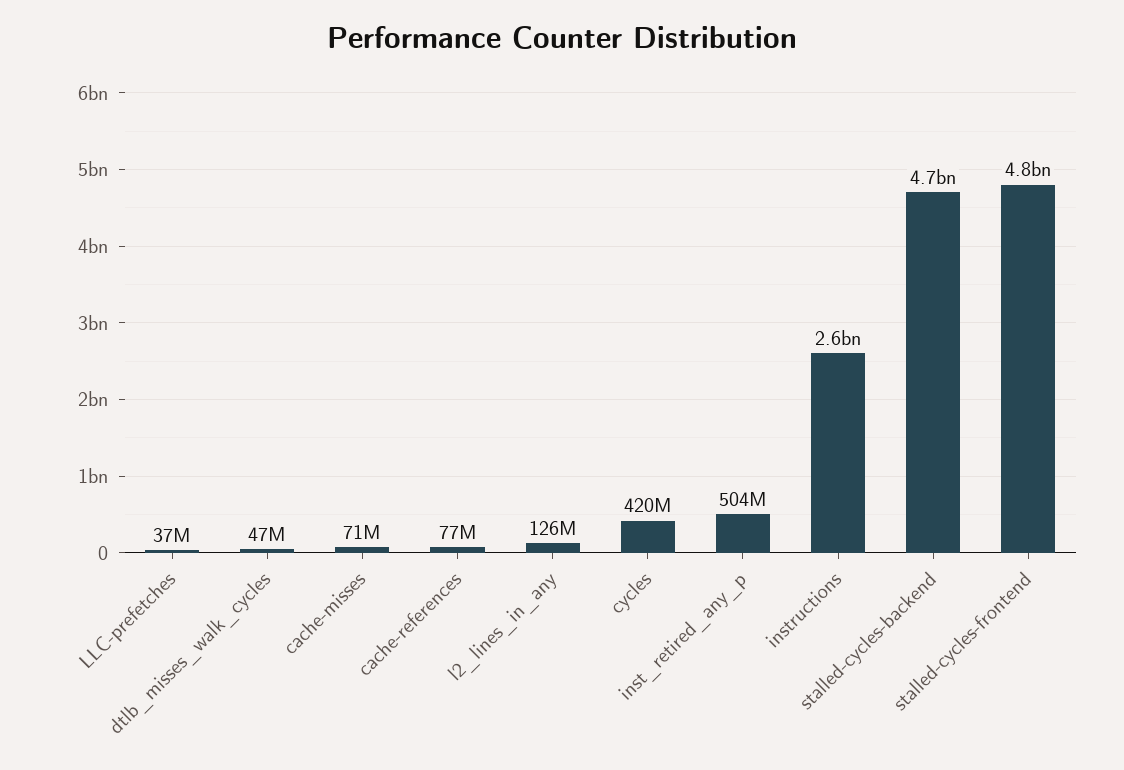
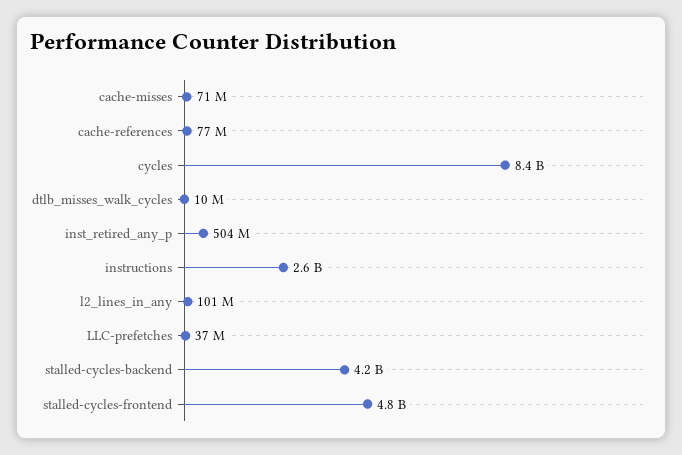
dtlb_misses_walk_cycles: 47000000 -> 10000000
l2_lines_in_any: 126000000 -> 101000000
cycles: 420000000 -> 8400000000
stalled-cycles-backend: 4700000000 -> 4200000000

